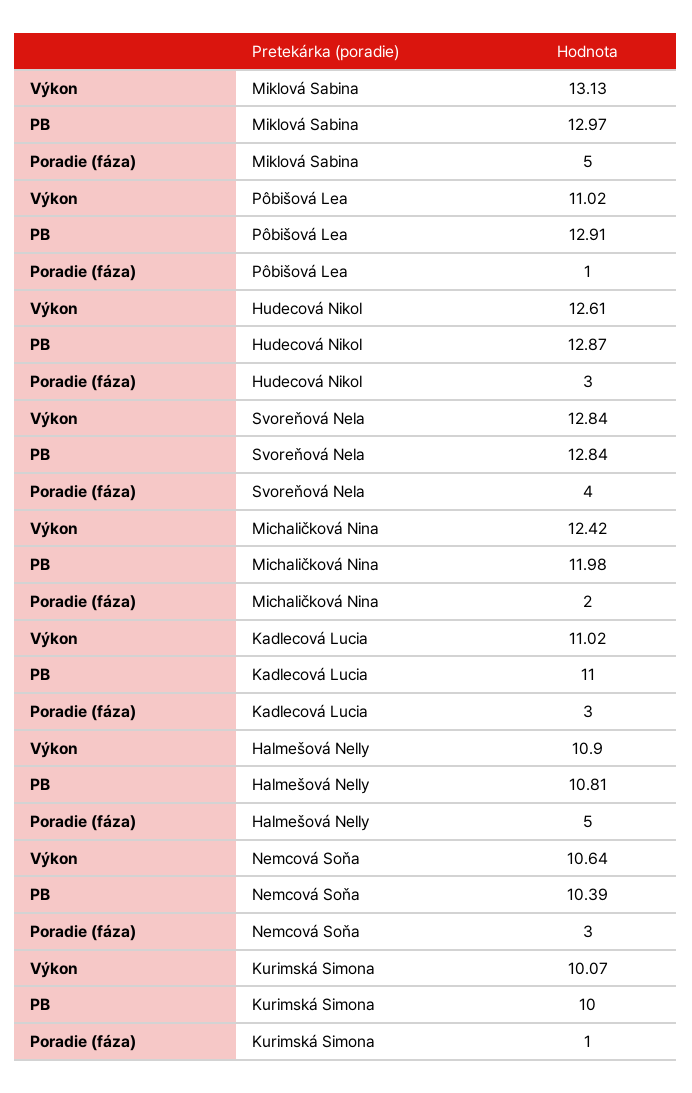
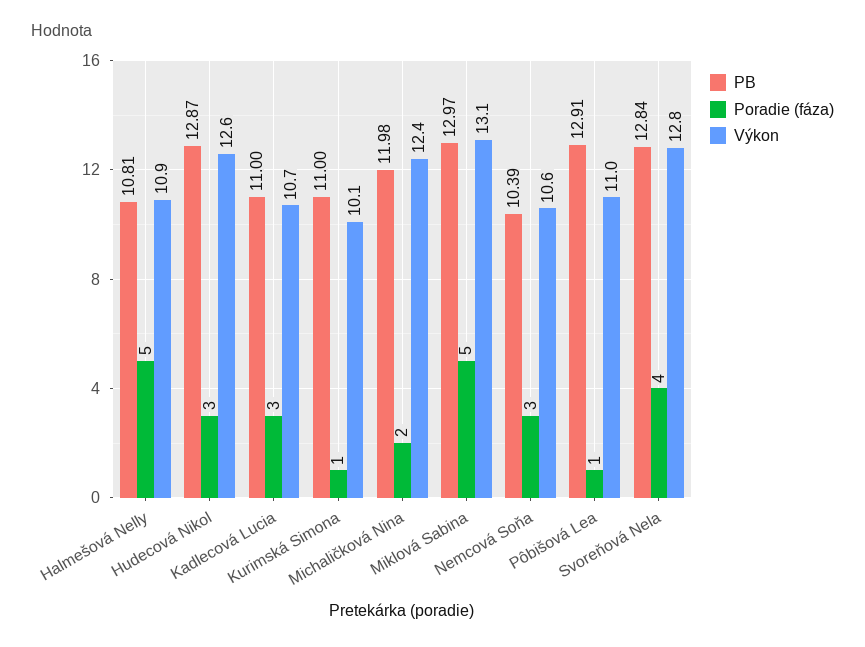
Výkon, Kadlecová Lucia: 11.02 -> 10.7
PB, Kurimská Simona: 10 -> 11

